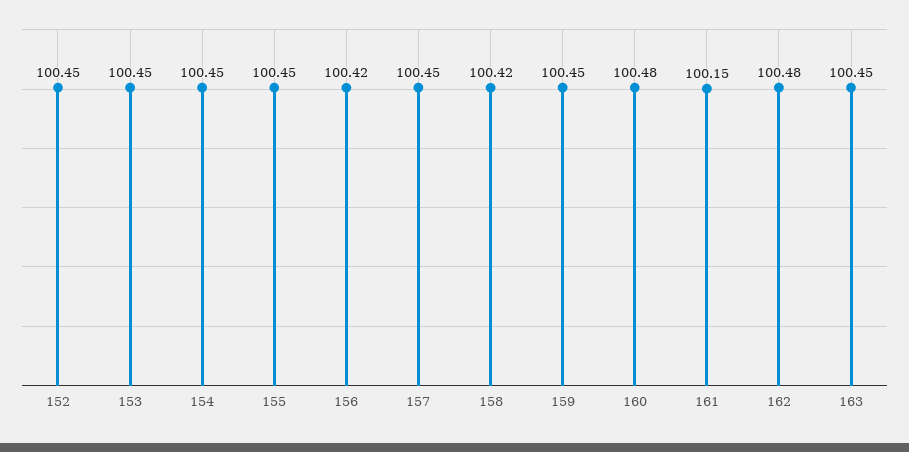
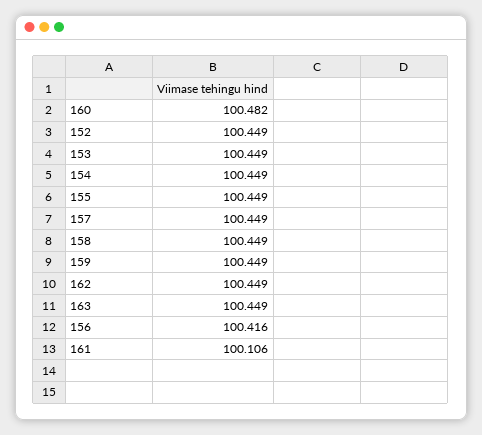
158: 100.42 -> 100.449
161: 100.15 -> 100.106
162: 100.48 -> 100.449

